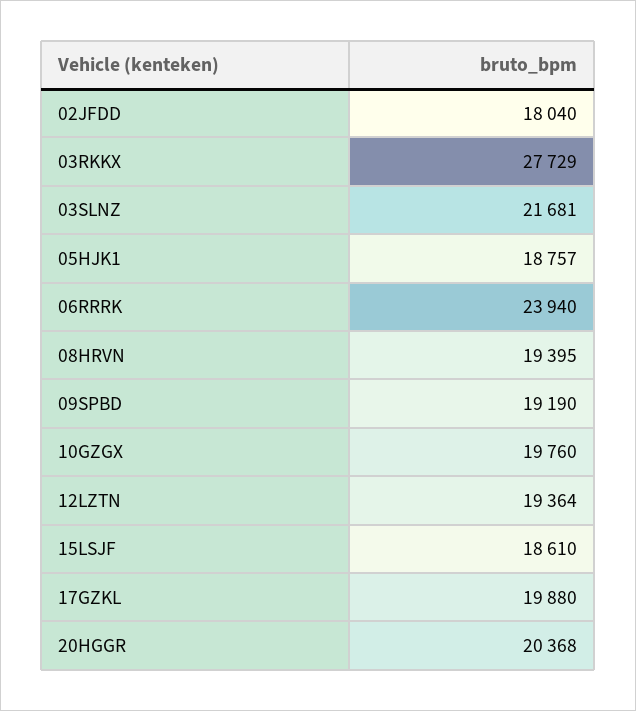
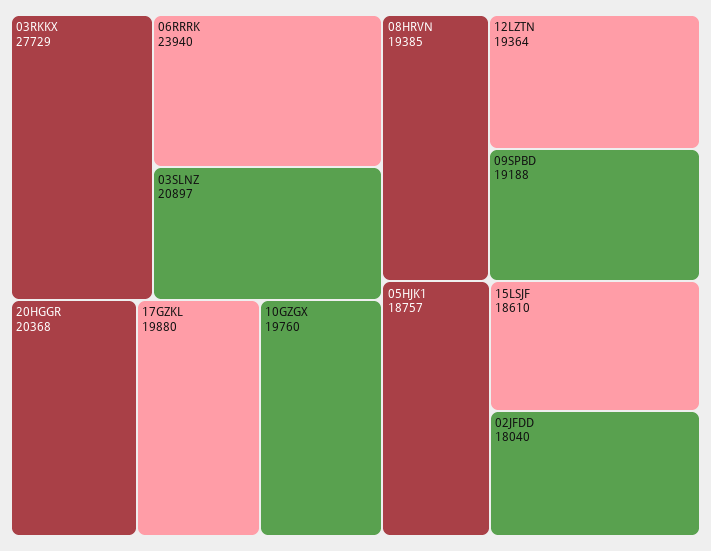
03SLNZ: 21681 -> 20897
08HRVN: 19395 -> 19385
09SPBD: 19190 -> 19188

